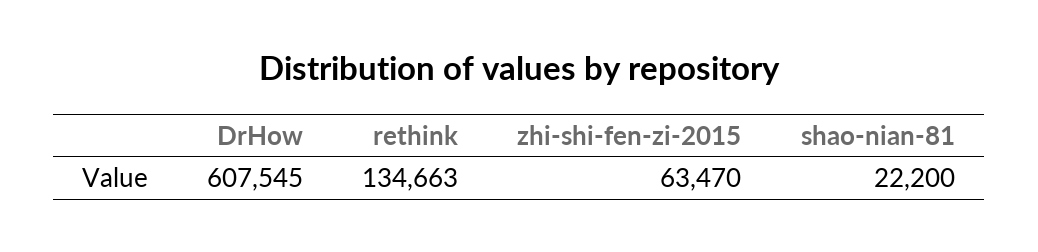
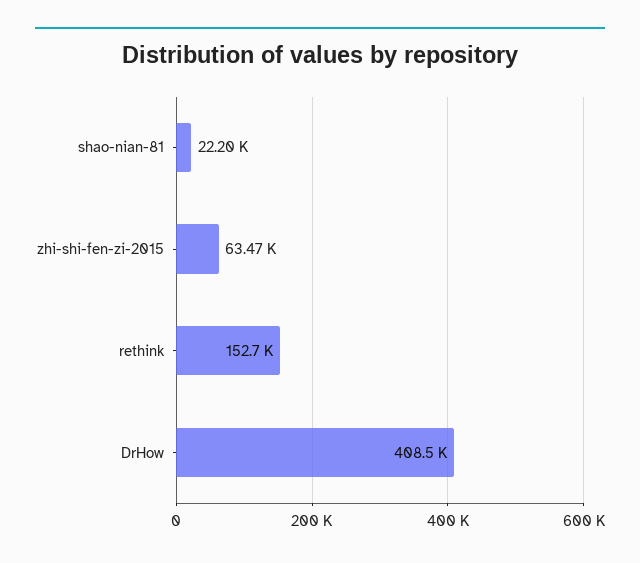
DrHow: 607545 -> 408500
rethink: 134663 -> 152700

